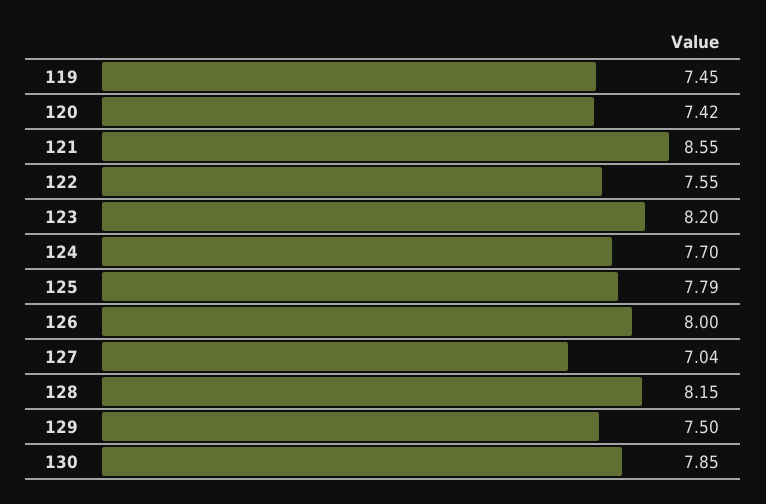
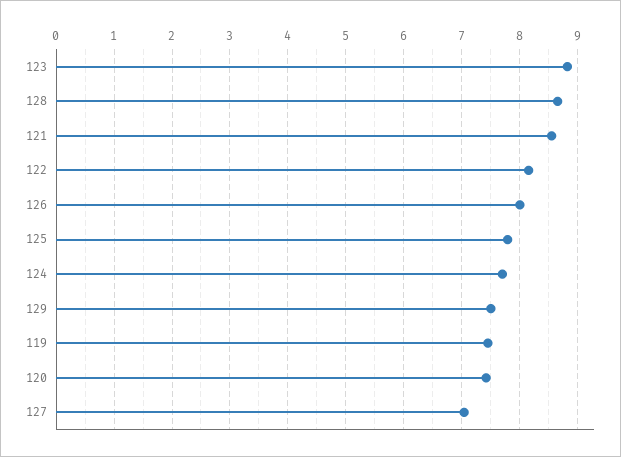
122: 7.55 -> 8.2
123: 8.2 -> 8.8
128: 8.15 -> 8.6
130: 7.85 -> none

